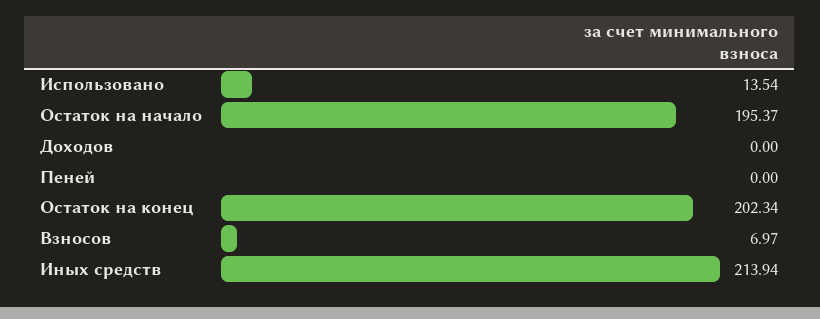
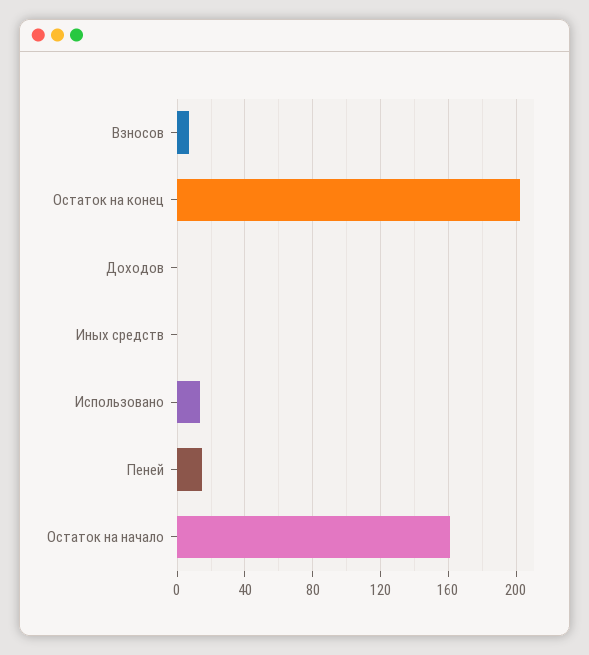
Остаток на начало: 195.37 -> 160
Пеней: 0 -> 15
Иных средств: 213.94 -> 0

